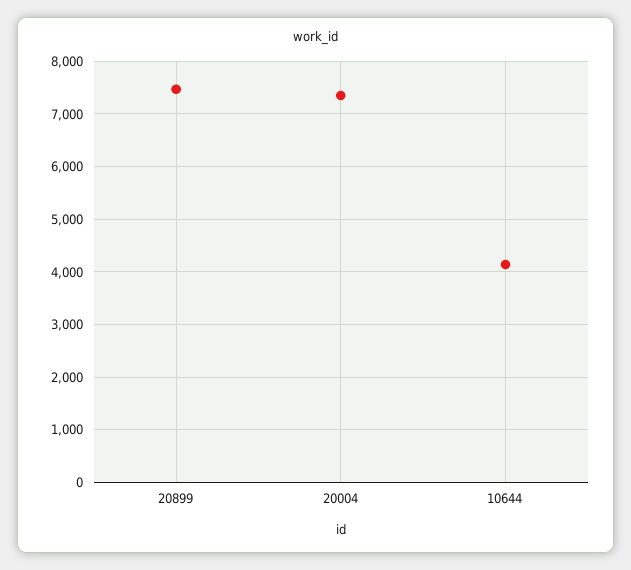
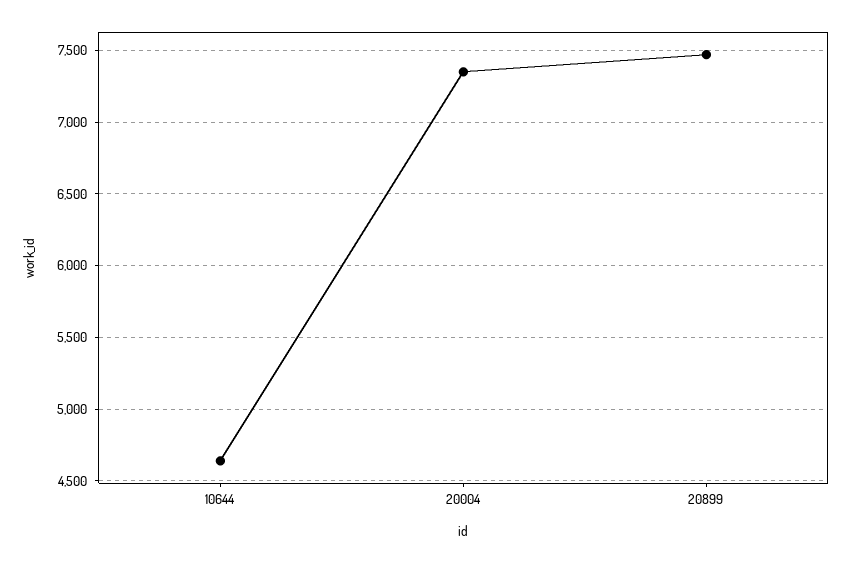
10644: 4200 -> 4650

